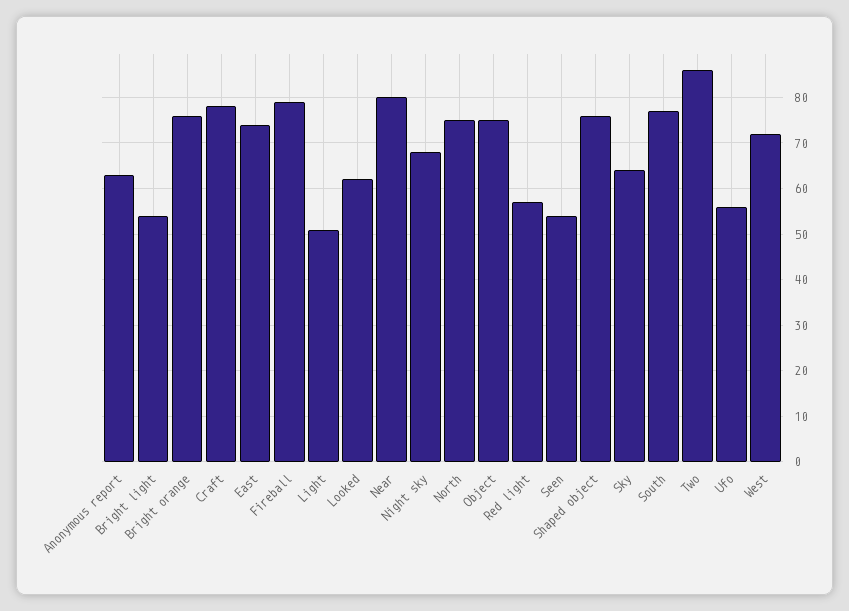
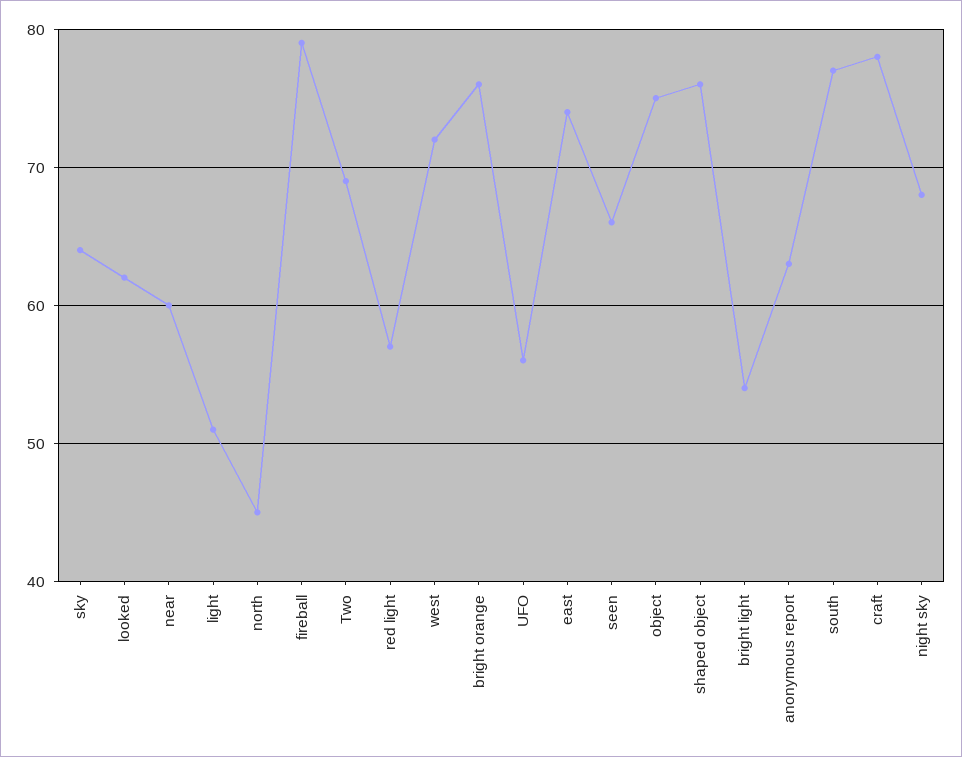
Near: 80 -> 60
North: 75 -> 45
Seen: 55 -> 66
Two: 85 -> 69

